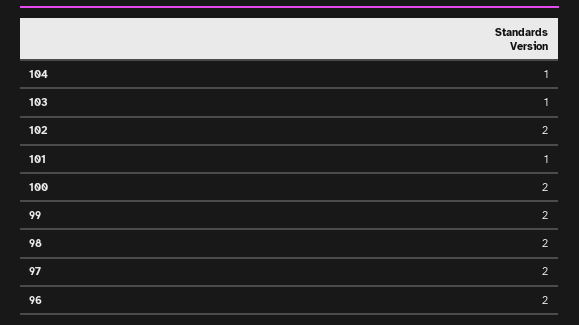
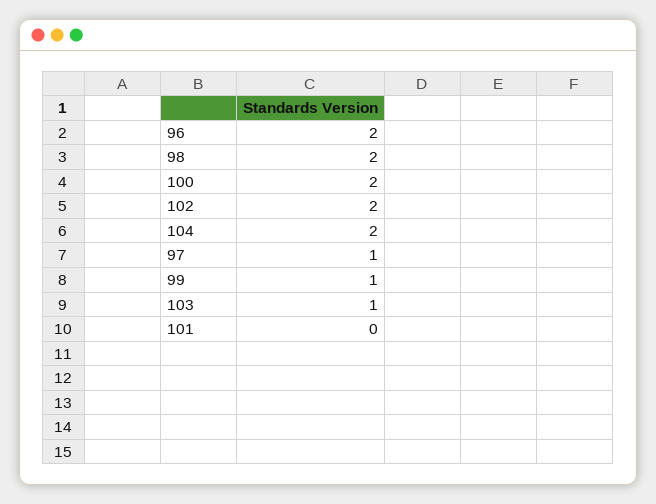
104: 1 -> 2
101: 1 -> 0
99: 2 -> 1
97: 2 -> 1

